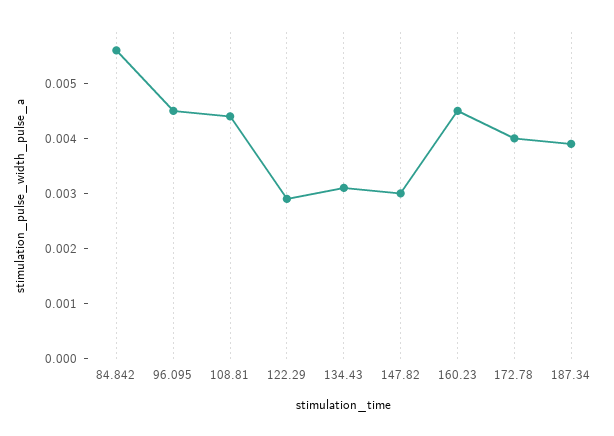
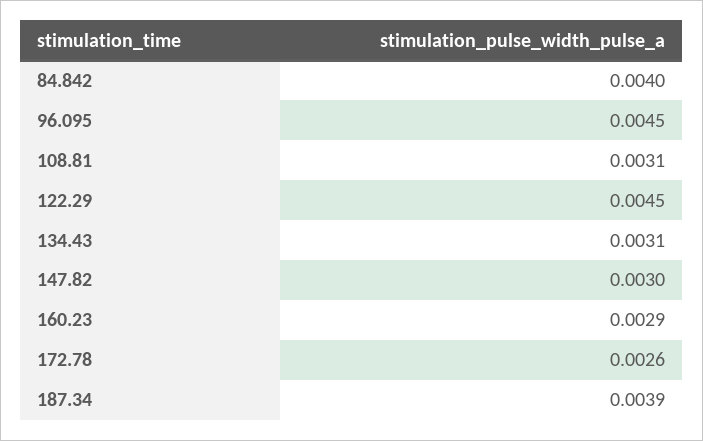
84.842: 0.0055 -> 0.004
108.81: 0.0045 -> 0.0031
122.29: 0.003 -> 0.0045
160.23: 0.0045 -> 0.0029
172.78: 0.004 -> 0.0026

